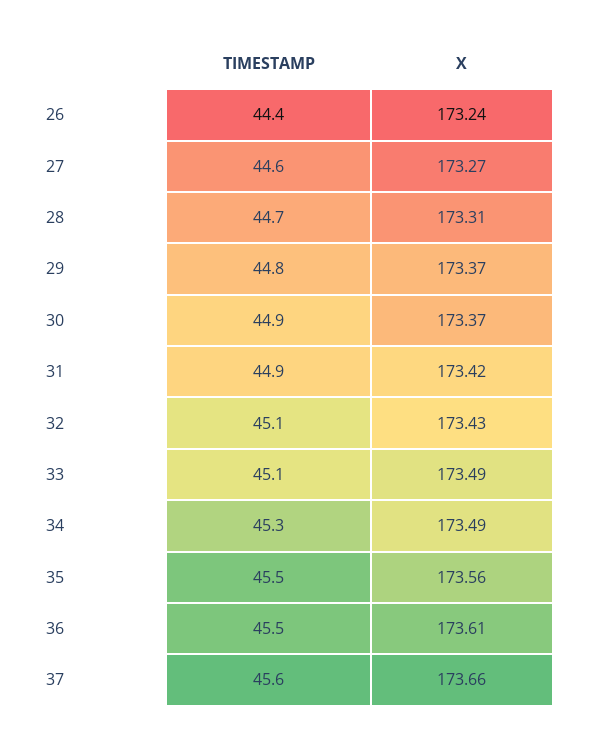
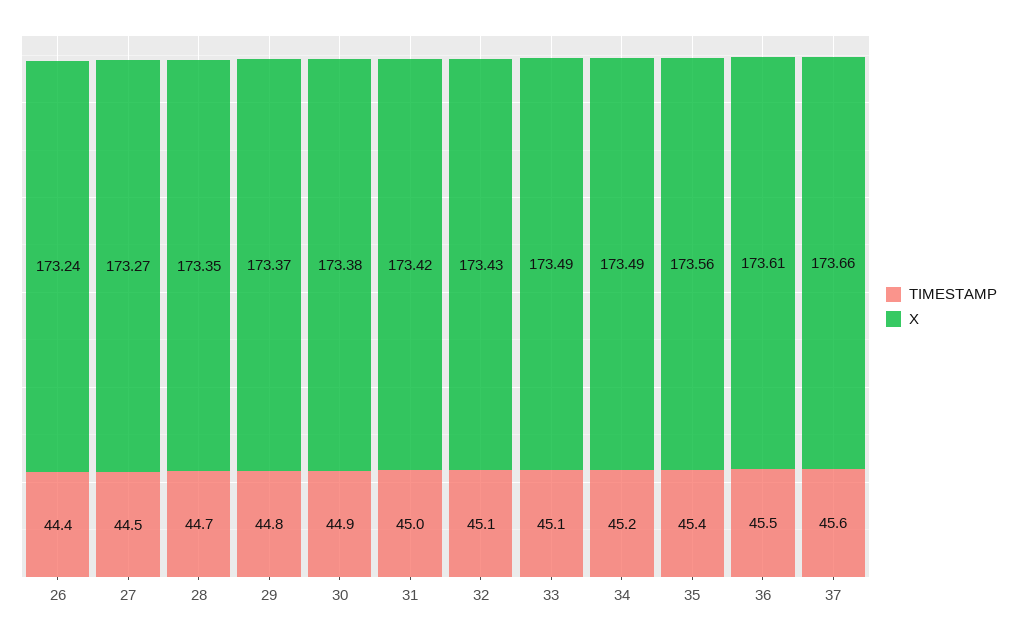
TIMESTAMP, 27: 44.6 -> 44.5
X, 28: 173.31 -> 173.35
X, 30: 173.37 -> 173.38
TIMESTAMP, 31: 44.9 -> 45
TIMESTAMP, 34: 45.3 -> 45.2
TIMESTAMP, 35: 45.5 -> 45.4

